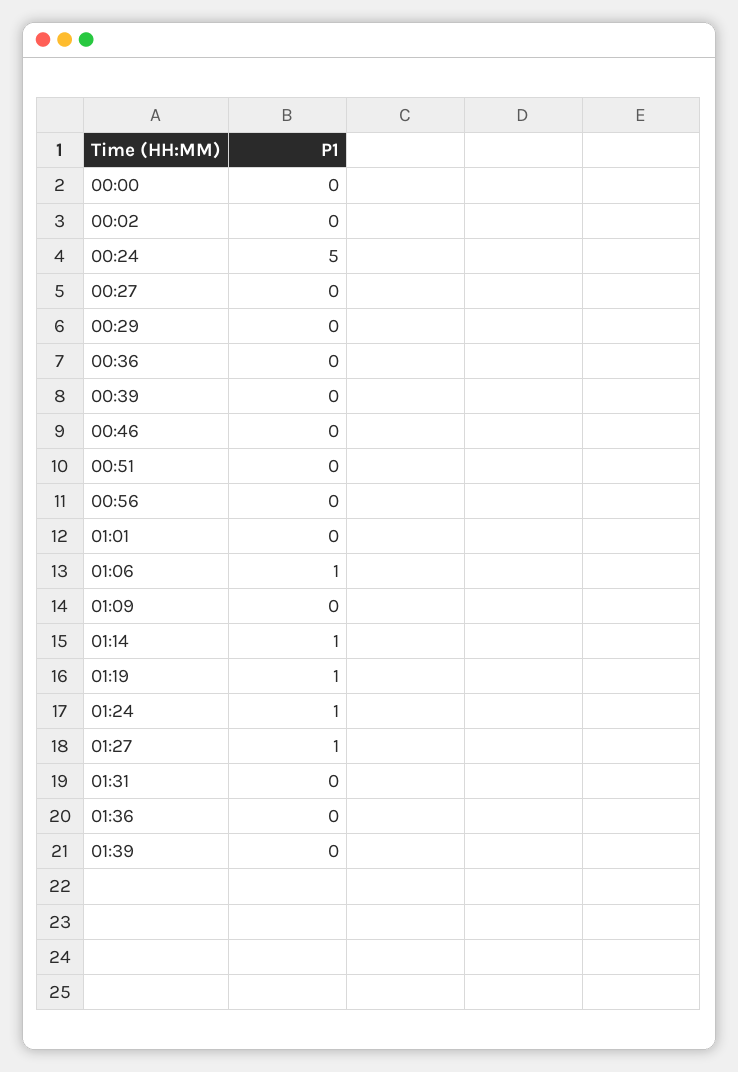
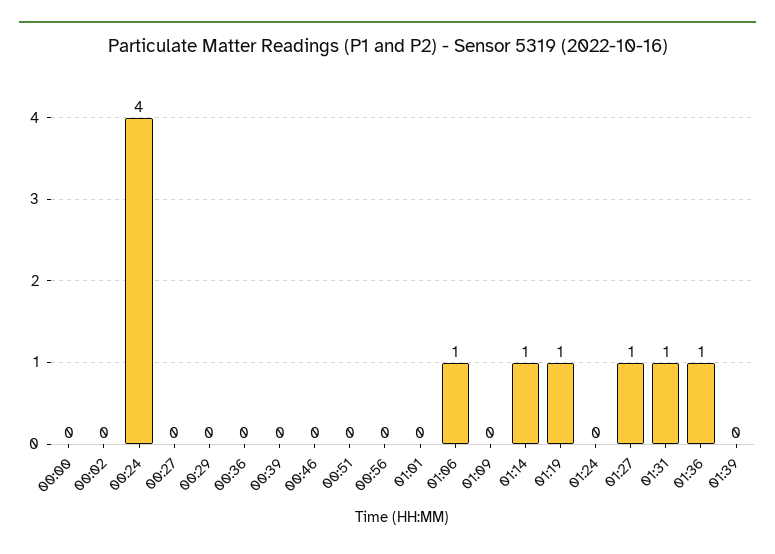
00:24: 5 -> 4
01:24: 1 -> 0
01:31: 0 -> 1
01:36: 0 -> 1

